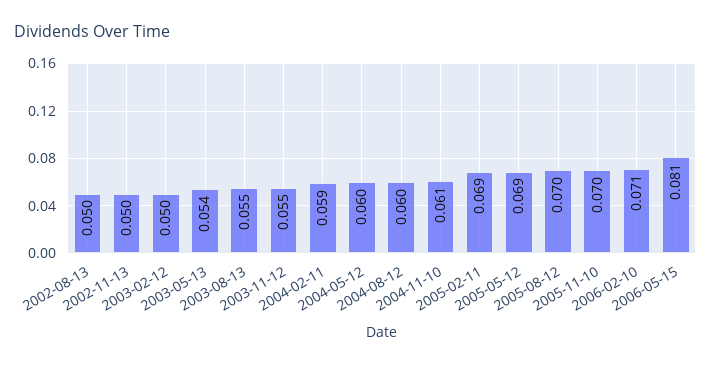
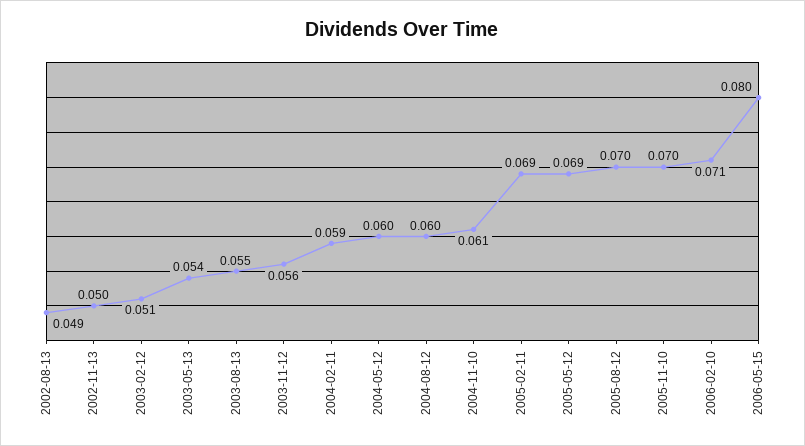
2002-08-13: 0.05 -> 0.049
2003-02-12: 0.05 -> 0.051
2003-11-12: 0.055 -> 0.056
2006-05-15: 0.081 -> 0.08

